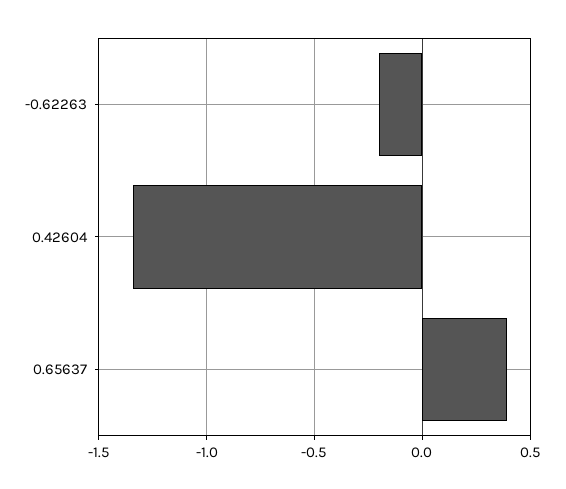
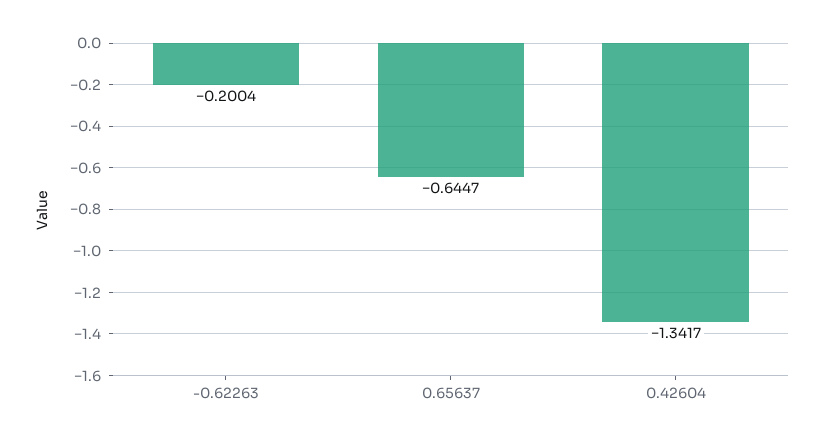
0.65637: 0.4 -> -0.6447

